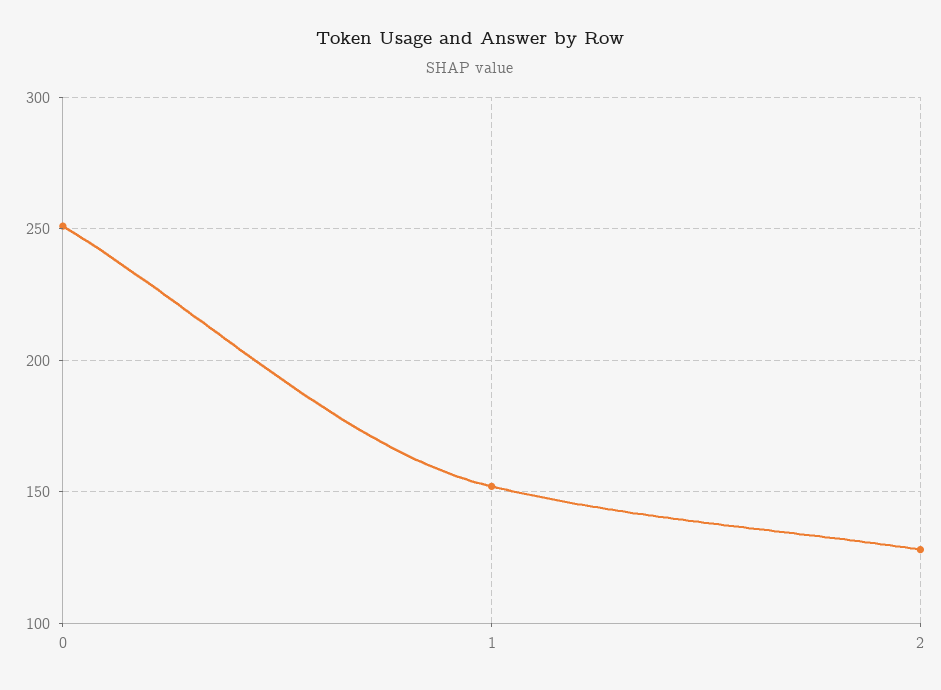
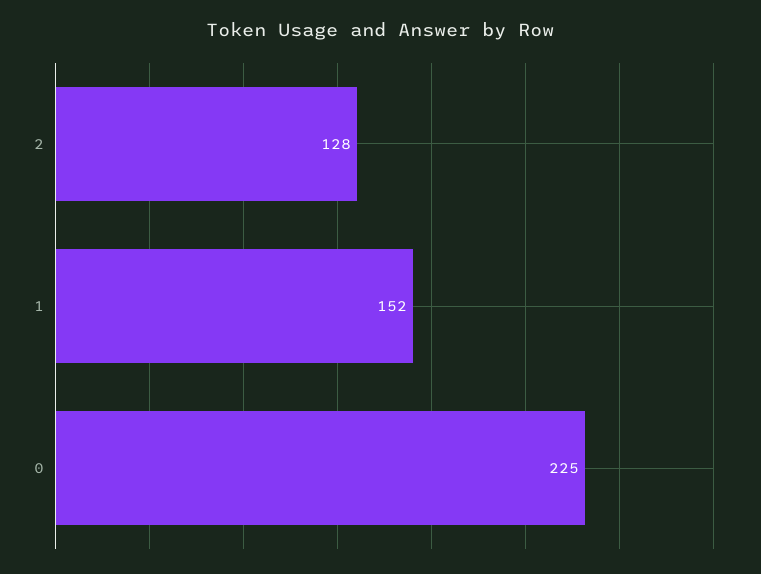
0: 250 -> 225

